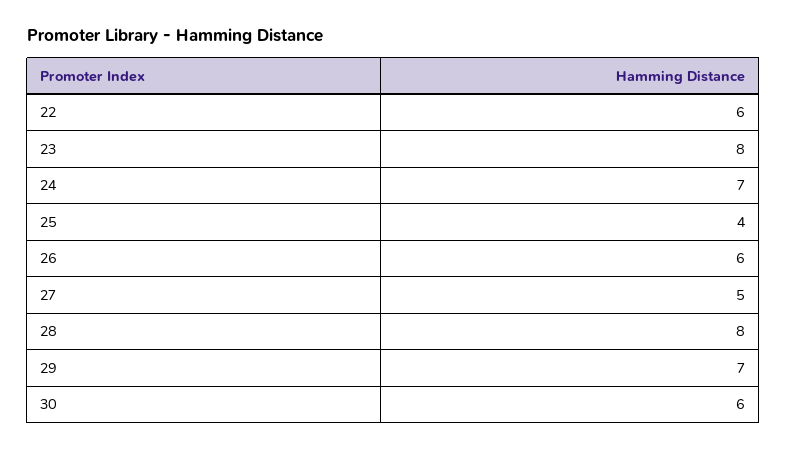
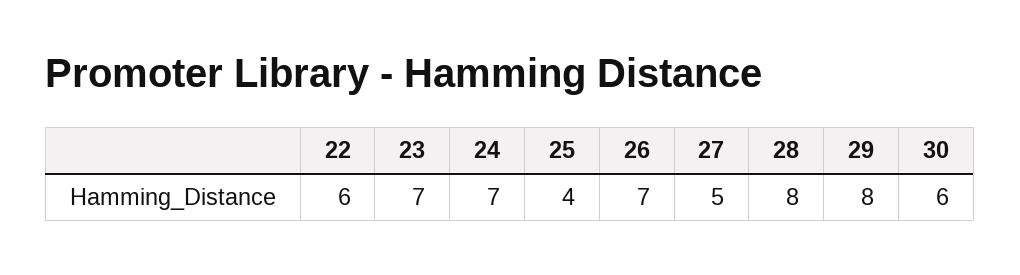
23: 8 -> 7
26: 6 -> 7
29: 7 -> 8

